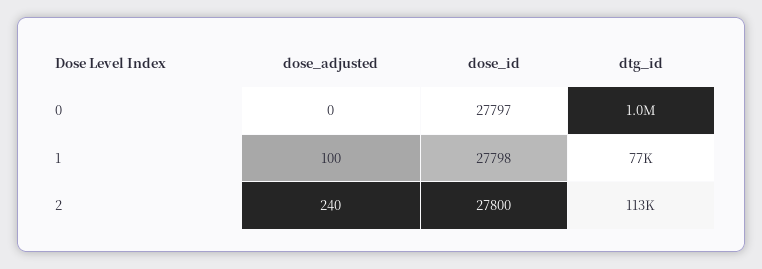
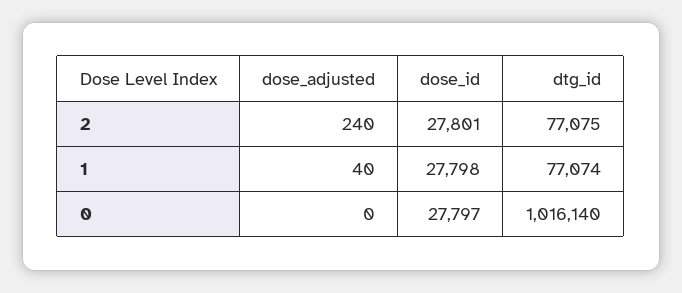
dose_adjusted, 1: 100 -> 40
dose_id, 2: 27800 -> 27801
dtg_id, 2: 113000 -> 77075

